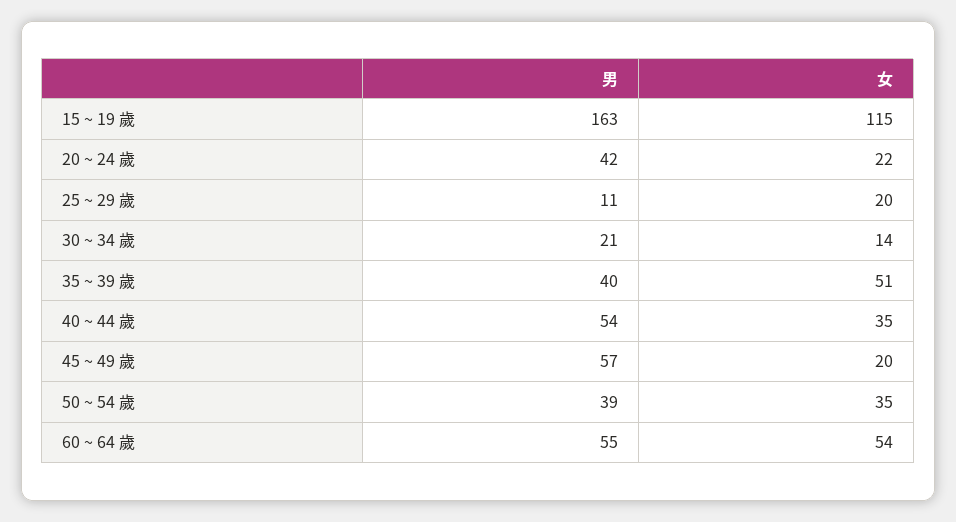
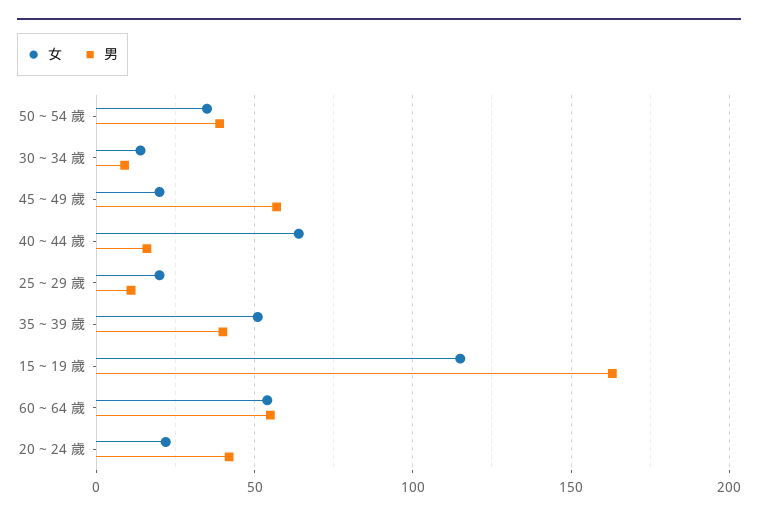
男, 30 ~ 34 歲: 21 -> 10
男, 40 ~ 44 歲: 54 -> 15
女, 40 ~ 44 歲: 35 -> 65

